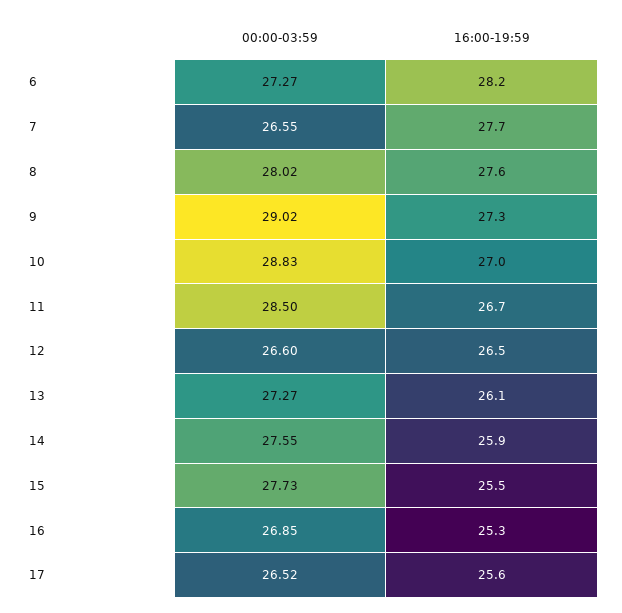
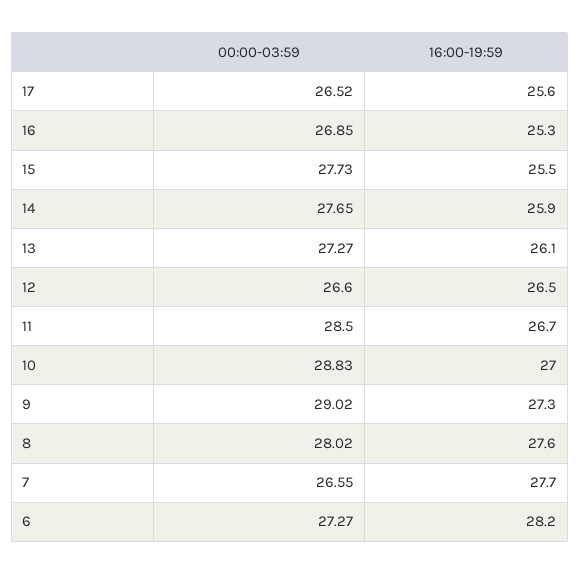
00:00-03:59, 14: 27.55 -> 27.65

